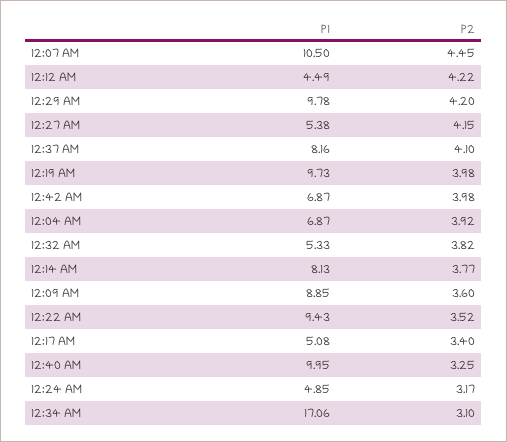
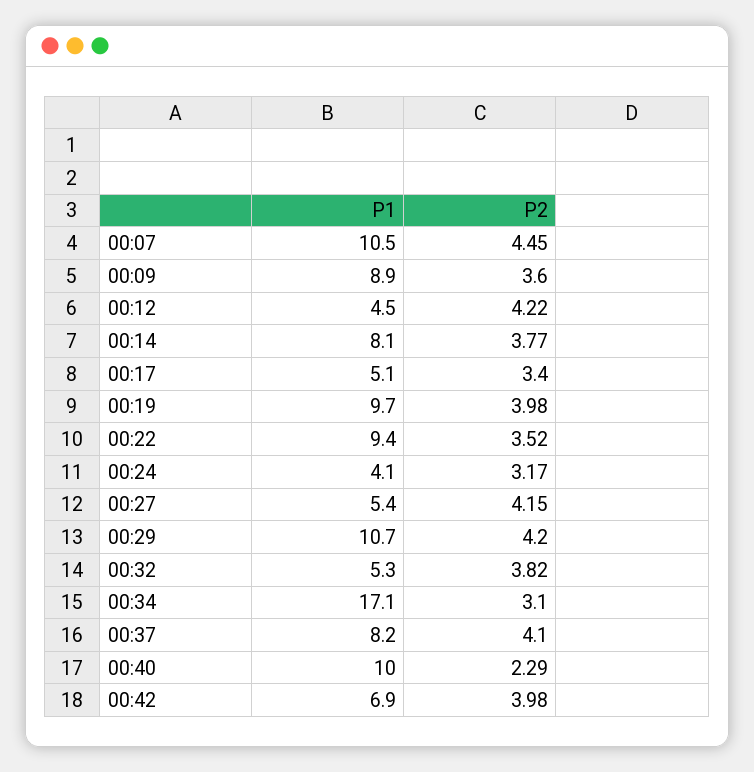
P1, 12:29 AM: 9.78 -> 10.7
P1, 12:04 AM: 6.87 -> none
P2, 12:04 AM: 3.92 -> none
P2, 12:40 AM: 3.25 -> 2.29
P1, 12:24 AM: 4.85 -> 4.1

